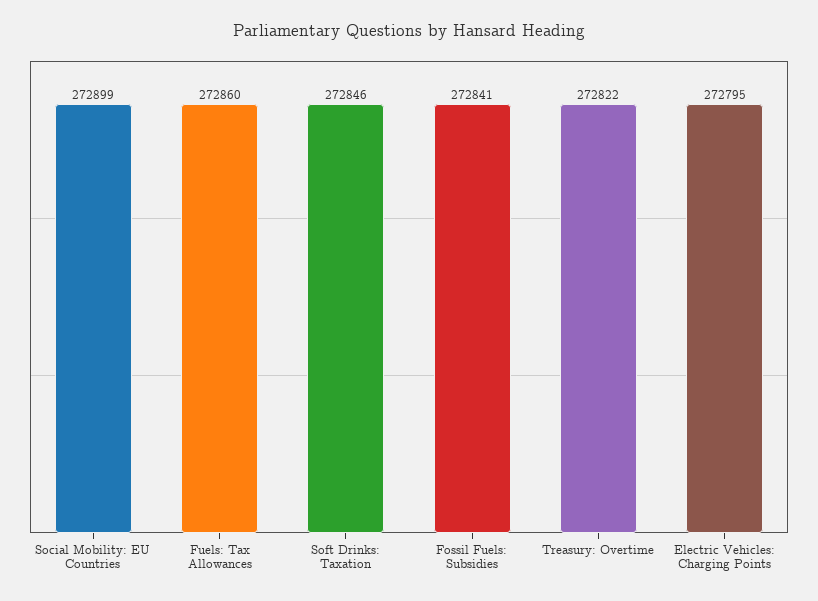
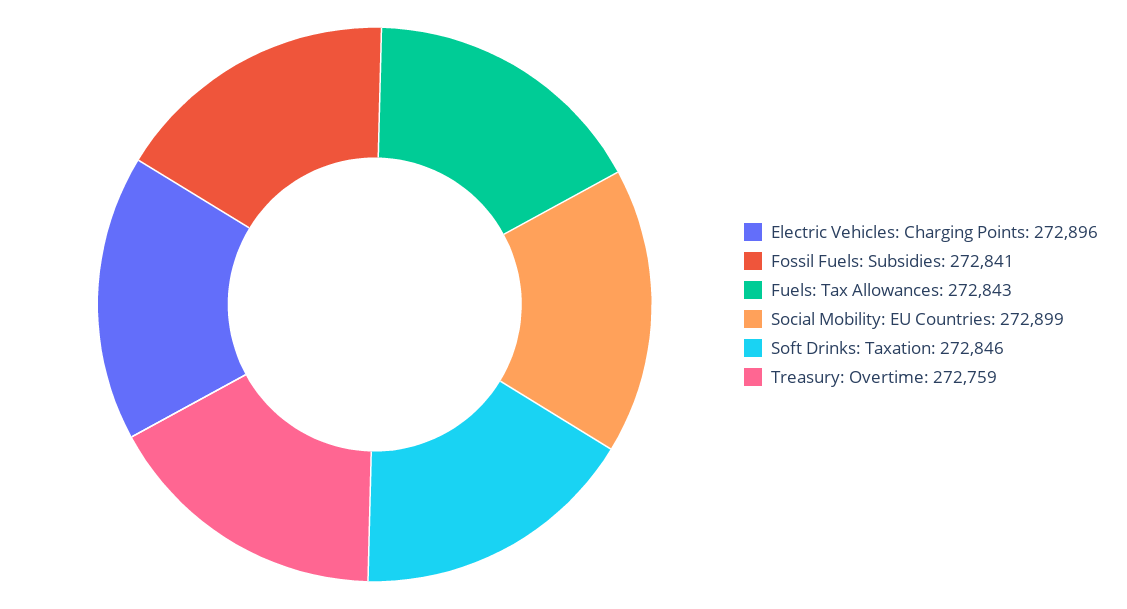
Fuels: Tax Allowances: 272860 -> 272843
Treasury: Overtime: 272822 -> 272759
Electric Vehicles: Charging Points: 272795 -> 272896

